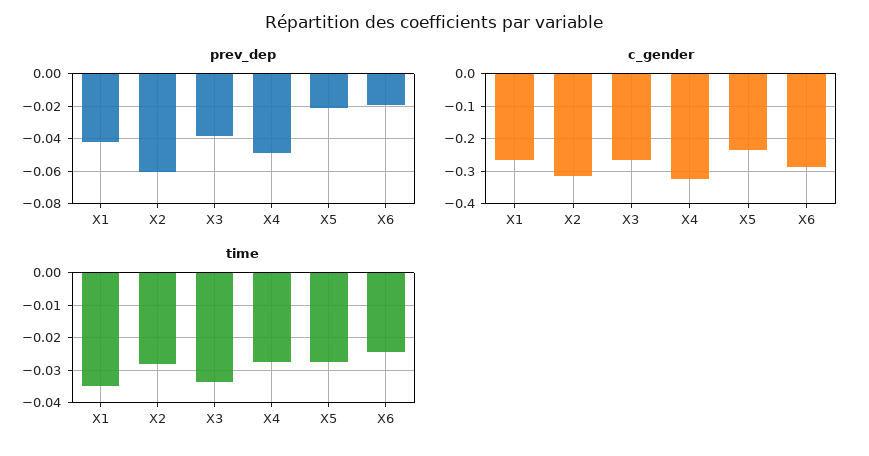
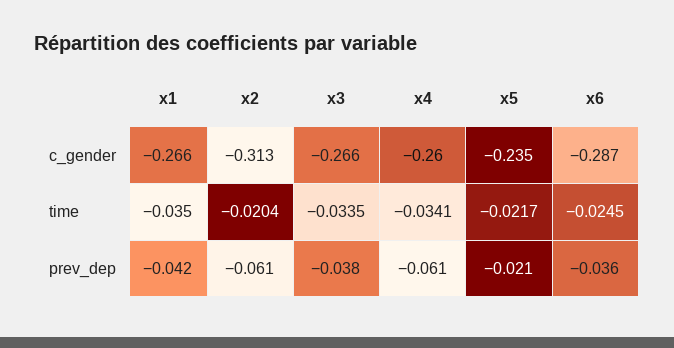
prev_dep, X4: -0.05 -> -0.061
prev_dep, X6: -0.02 -> -0.036
c_gender, X4: -0.32 -> -0.26
time, X2: -0.028 -> -0.0204
time, X4: -0.028 -> -0.0341
time, X5: -0.028 -> -0.0217

